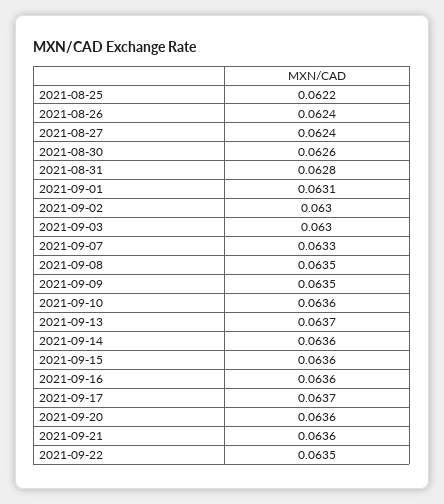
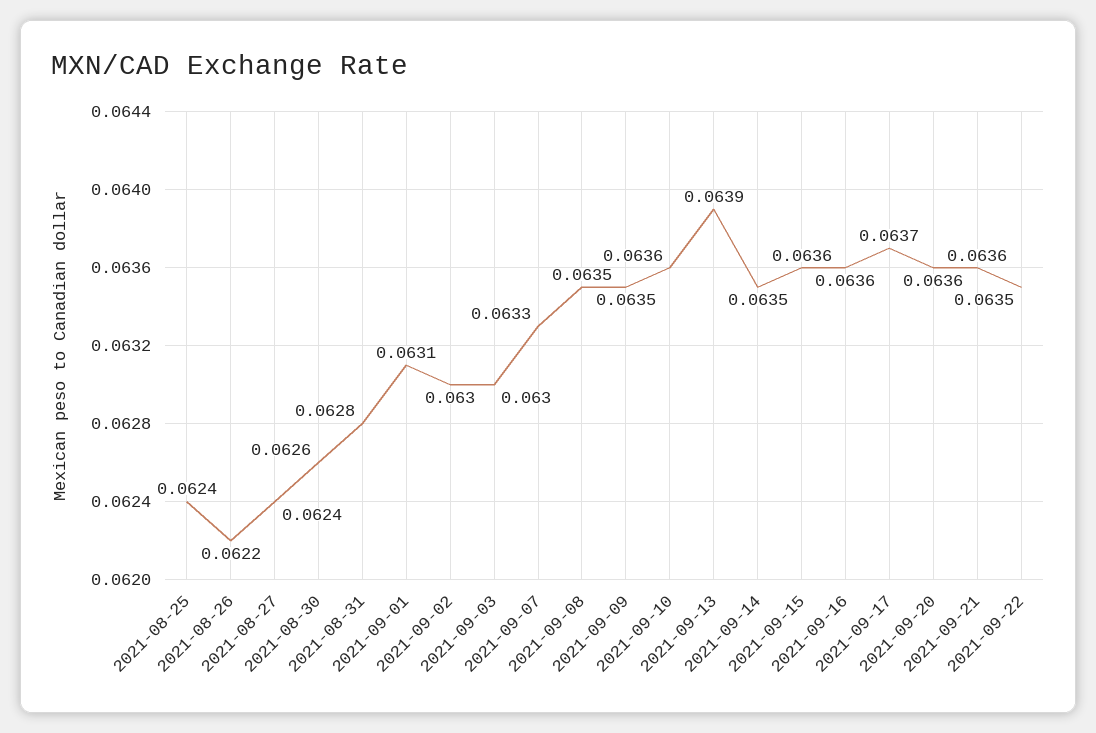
2021-08-25: 0.0622 -> 0.0624
2021-08-26: 0.0624 -> 0.0622
2021-09-13: 0.0637 -> 0.0639
2021-09-14: 0.0636 -> 0.0635

